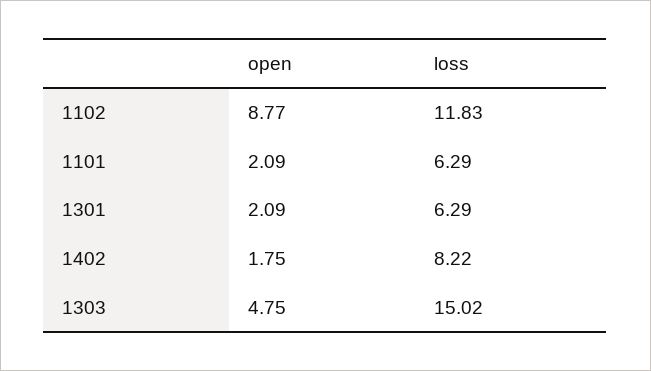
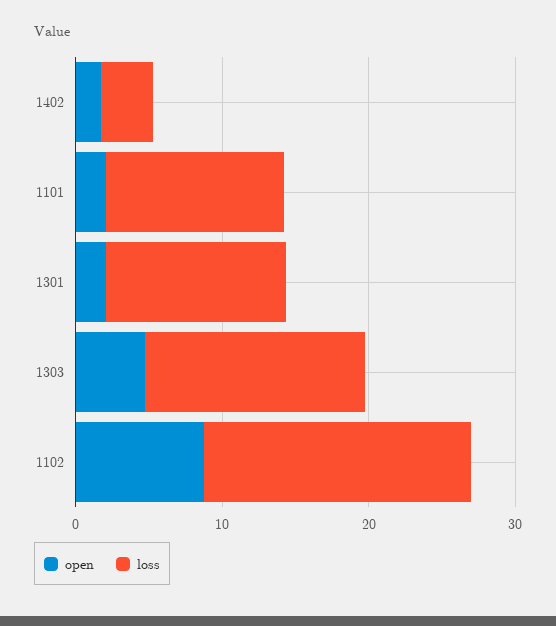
loss, 1102: 11.83 -> 18
loss, 1101: 6.29 -> 12
loss, 1301: 6.29 -> 12
loss, 1402: 8.22 -> 4

